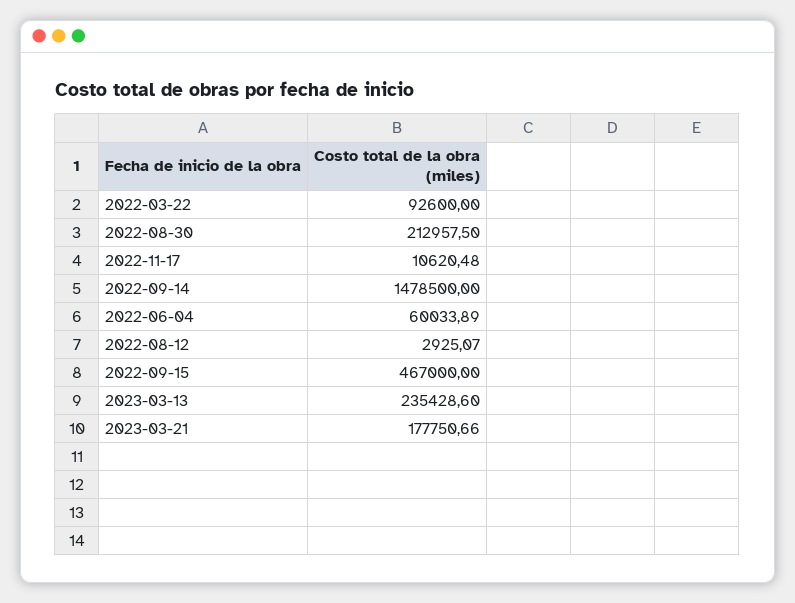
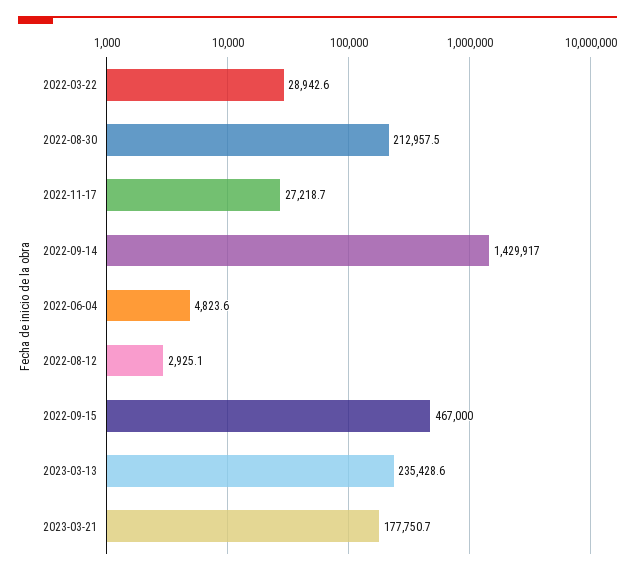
2022-03-22: 92600 -> 28942.6
2022-11-17: 10620.48 -> 27218.7
2022-09-14: 1478500 -> 1429917
2022-06-04: 60033.89 -> 4823.6

